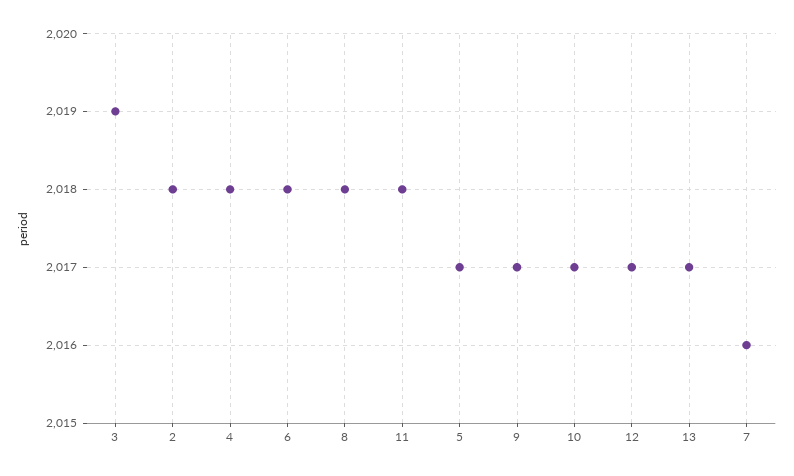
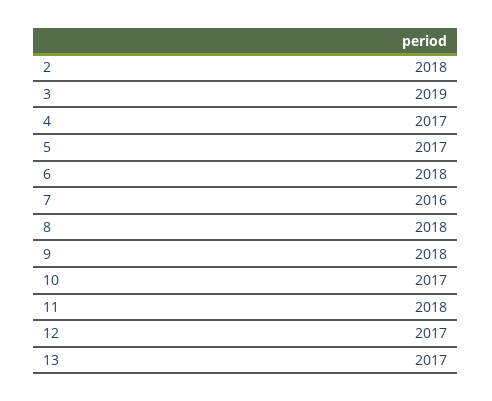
4: 2018 -> 2017
9: 2017 -> 2018

